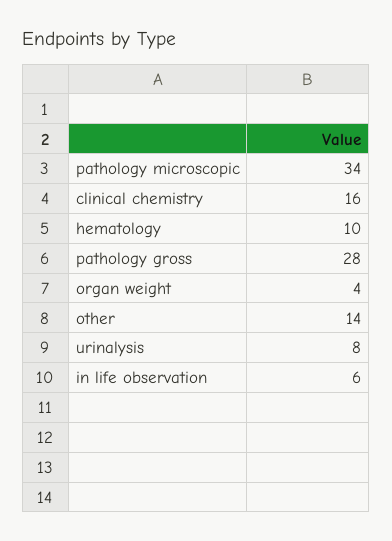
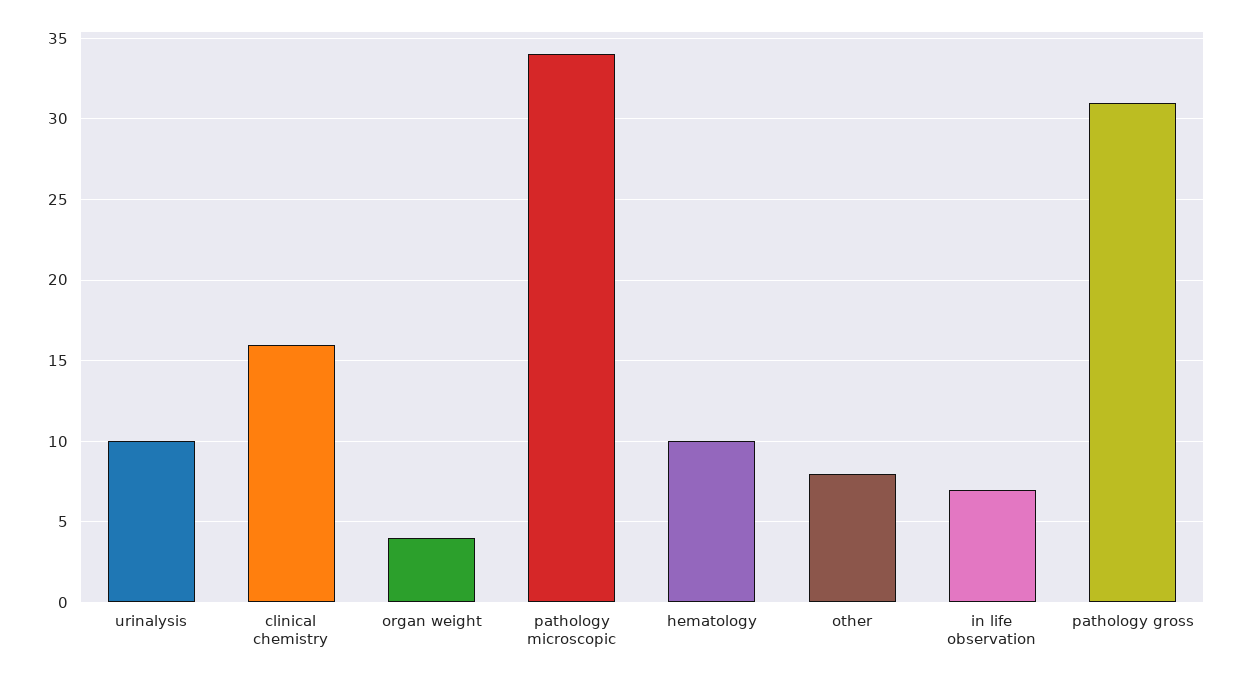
pathology gross: 28 -> 31
other: 14 -> 8
urinalysis: 8 -> 10
in life observation: 6 -> 7

